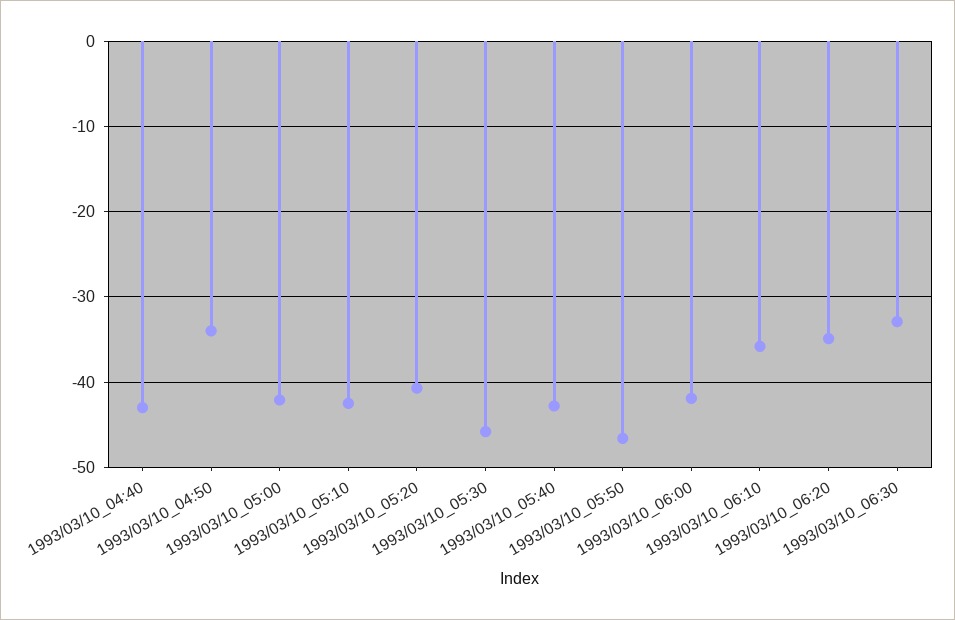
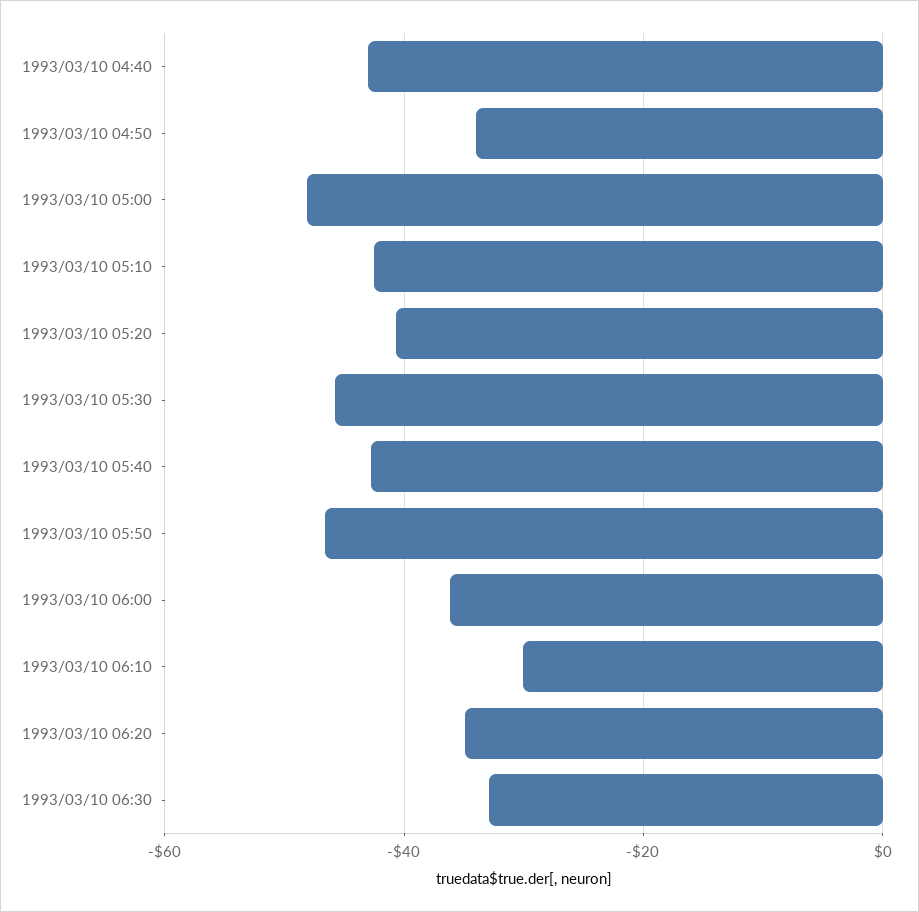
1993/03/10_05:00: -42 -> -48
1993/03/10_06:00: -42 -> -36
1993/03/10_06:10: -36 -> -30

